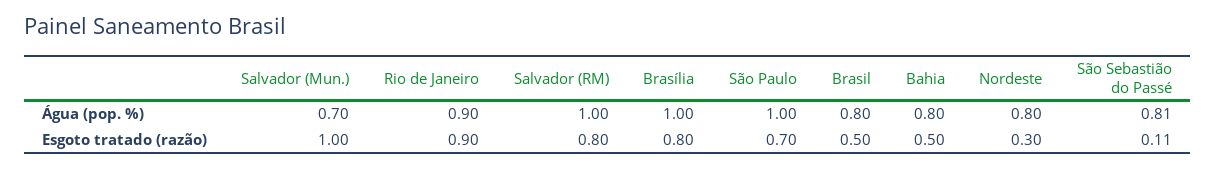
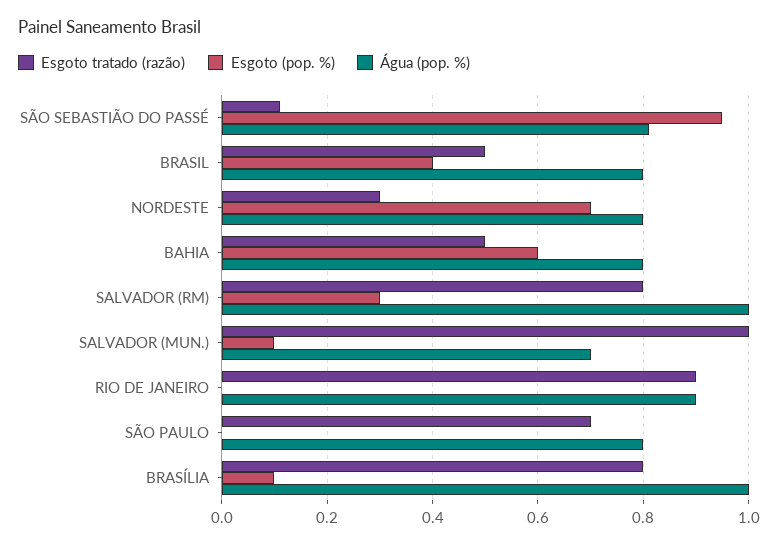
Água (pop. %), São Paulo: 1 -> 0.8
Esgoto (pop. %), São Sebastião do Passé: none -> 0.95
Esgoto (pop. %), Brasil: none -> 0.4
Esgoto (pop. %), Nordeste: none -> 0.7
Esgoto (pop. %), Bahia: none -> 0.6
Esgoto (pop. %), Salvador (RM): none -> 0.3
Esgoto (pop. %), Salvador (Mun.): none -> 0.1
Esgoto (pop. %), Rio de Janeiro: none -> 0
Esgoto (pop. %), São Paulo: none -> 0
Esgoto (pop. %), Brasília: none -> 0.1

